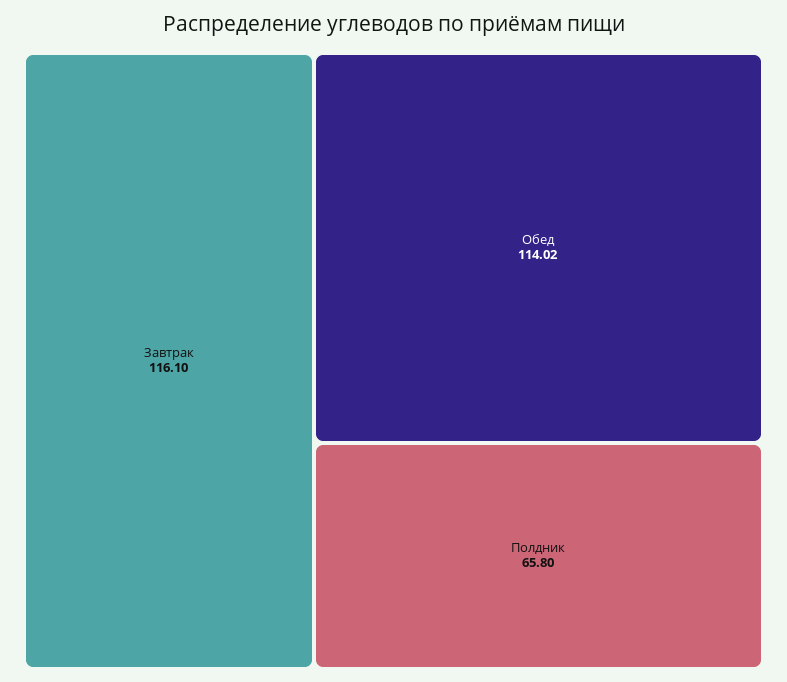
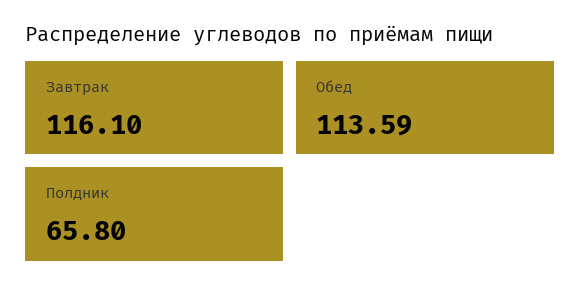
Обед: 114.02 -> 113.59

